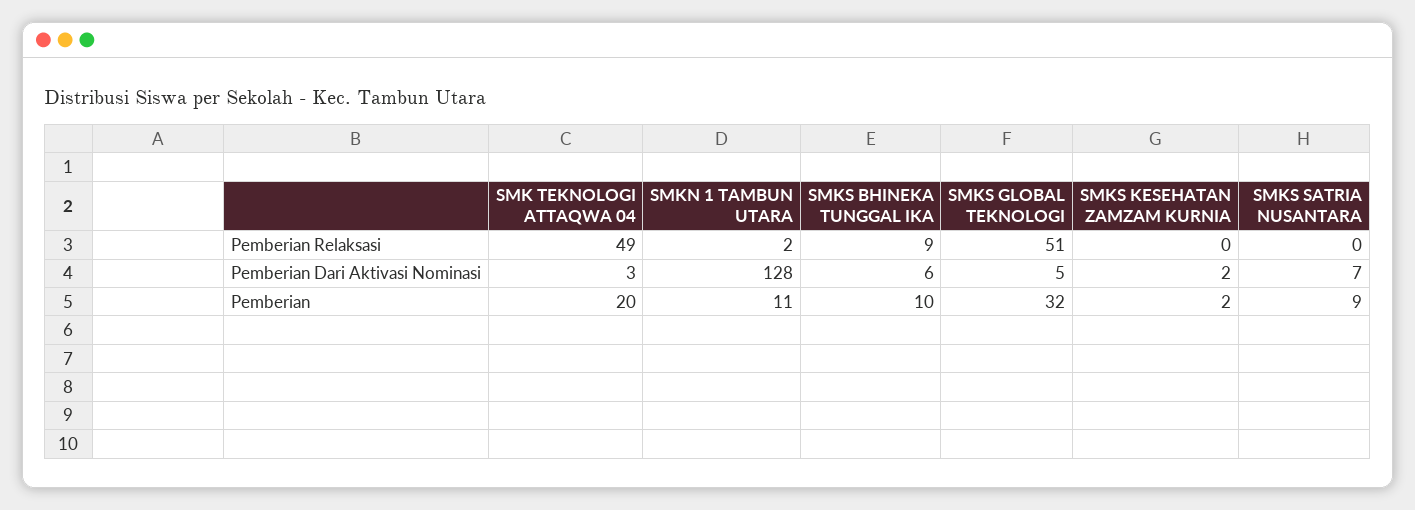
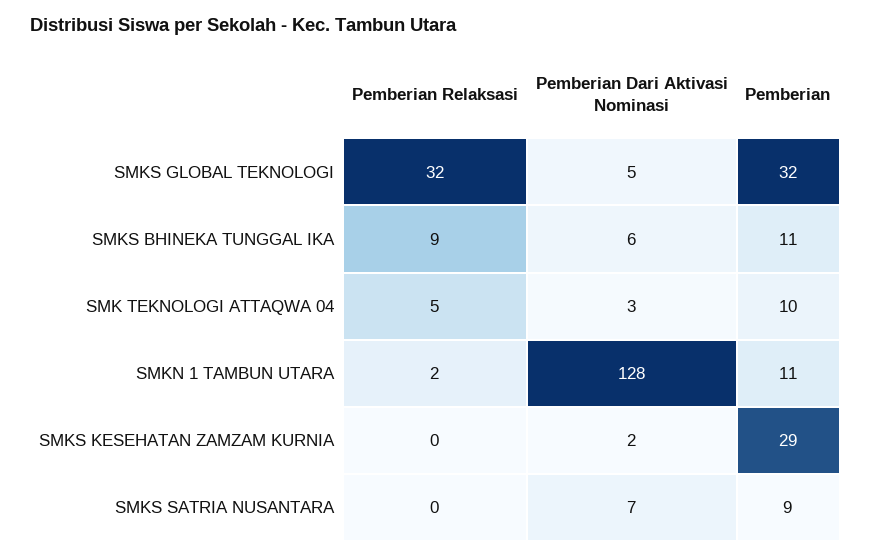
SMK TEKNOLOGI ATTAQWA 04, Pemberian Relaksasi: 49 -> 5
SMKS GLOBAL TEKNOLOGI, Pemberian Relaksasi: 51 -> 32
SMK TEKNOLOGI ATTAQWA 04, Pemberian: 20 -> 10
SMKS BHINEKA TUNGGAL IKA, Pemberian: 10 -> 11
SMKS KESEHATAN ZAMZAM KURNIA, Pemberian: 2 -> 29

